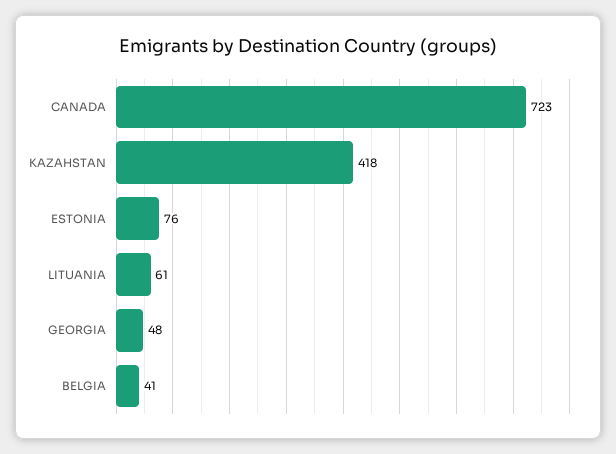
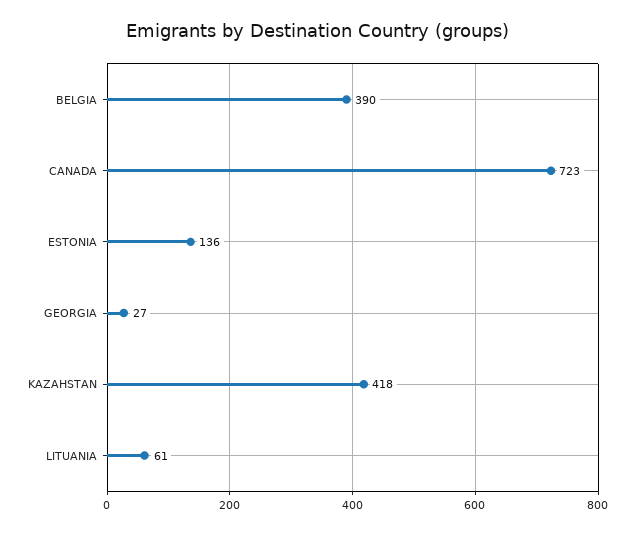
ESTONIA: 76 -> 136
GEORGIA: 48 -> 27
BELGIA: 41 -> 390

